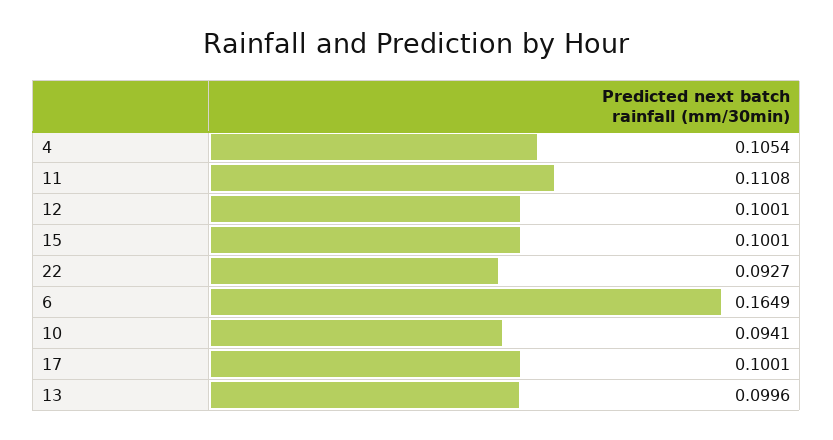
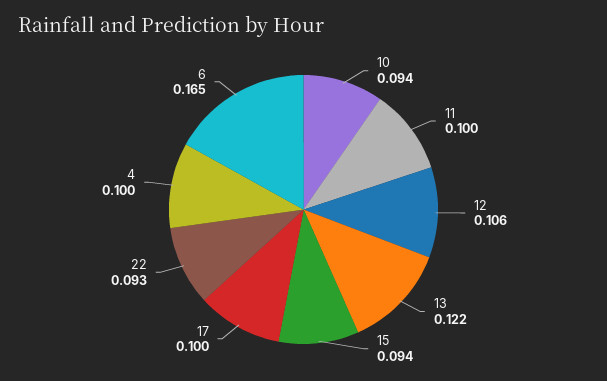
4: 0.1054 -> 0.1
11: 0.1108 -> 0.1
12: 0.1001 -> 0.106
15: 0.1001 -> 0.094
13: 0.0996 -> 0.122

